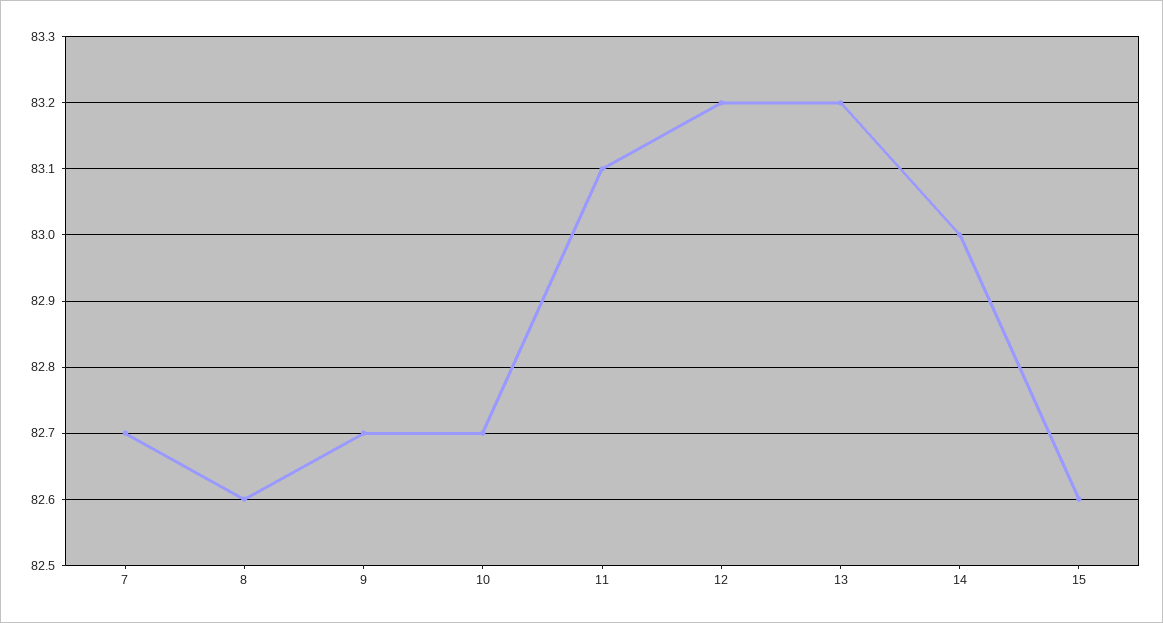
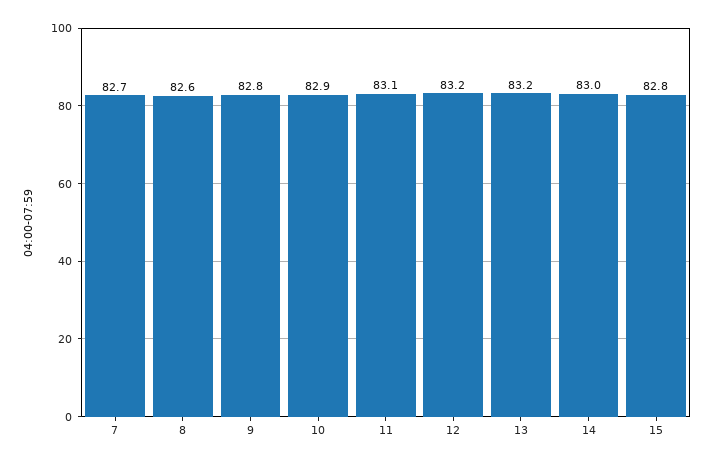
9: 82.7 -> 82.8
10: 82.7 -> 82.9
15: 82.6 -> 82.8

